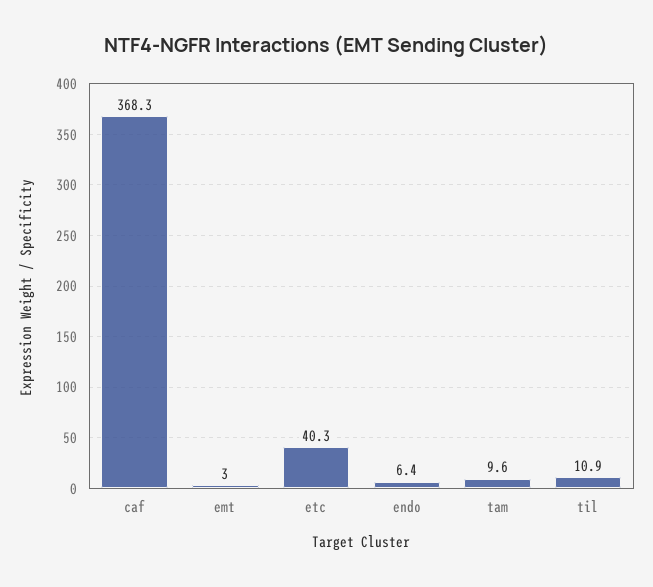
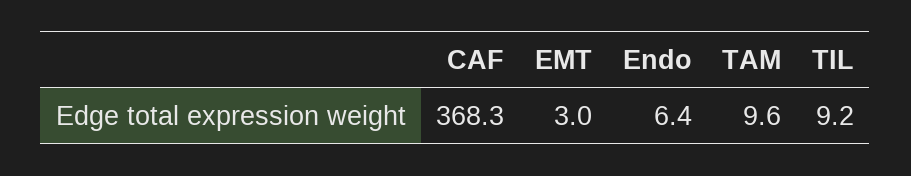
etc: 40.3 -> none
til: 10.9 -> 9.2

